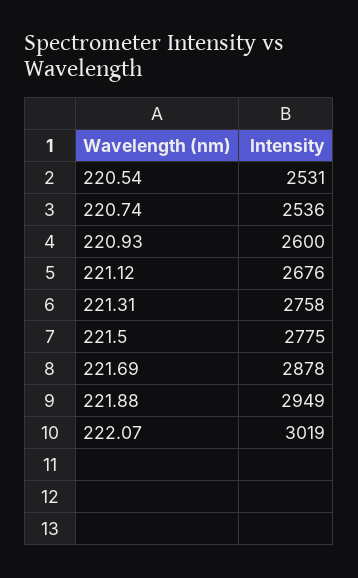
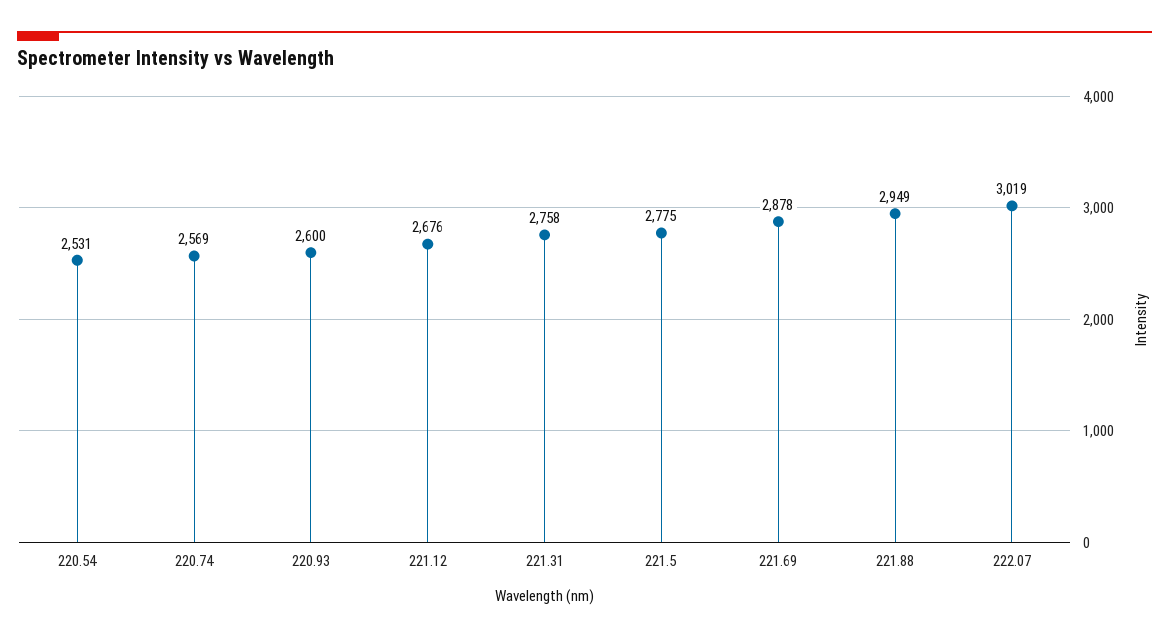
220.74: 2536 -> 2569

